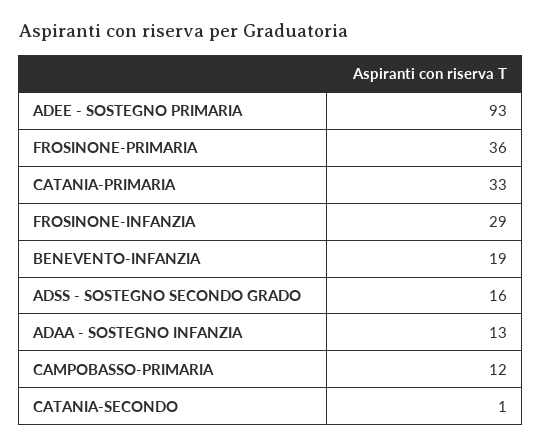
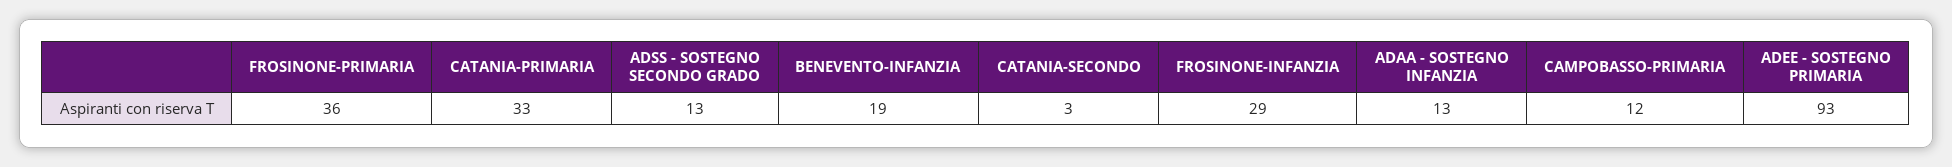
ADSS - SOSTEGNO SECONDO GRADO: 16 -> 13
CATANIA-SECONDO: 1 -> 3

